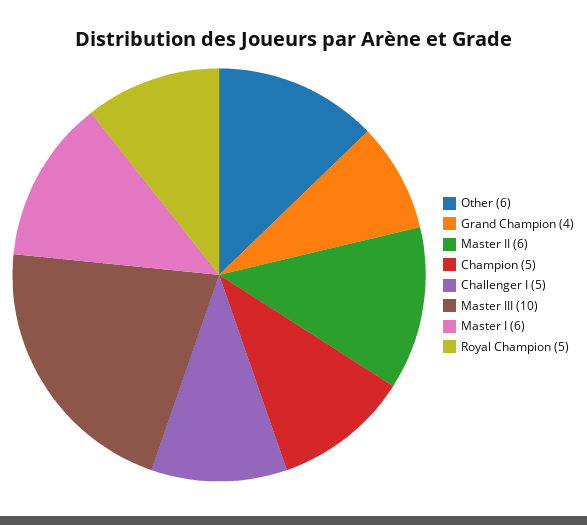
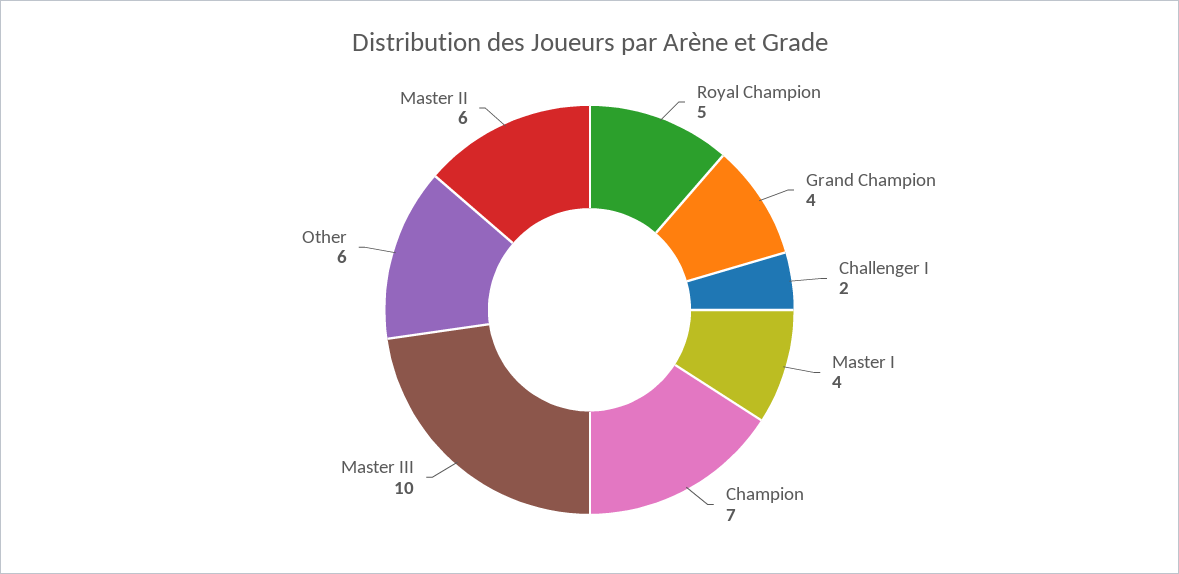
Champion: 5 -> 7
Challenger I: 5 -> 2
Master I: 6 -> 4

